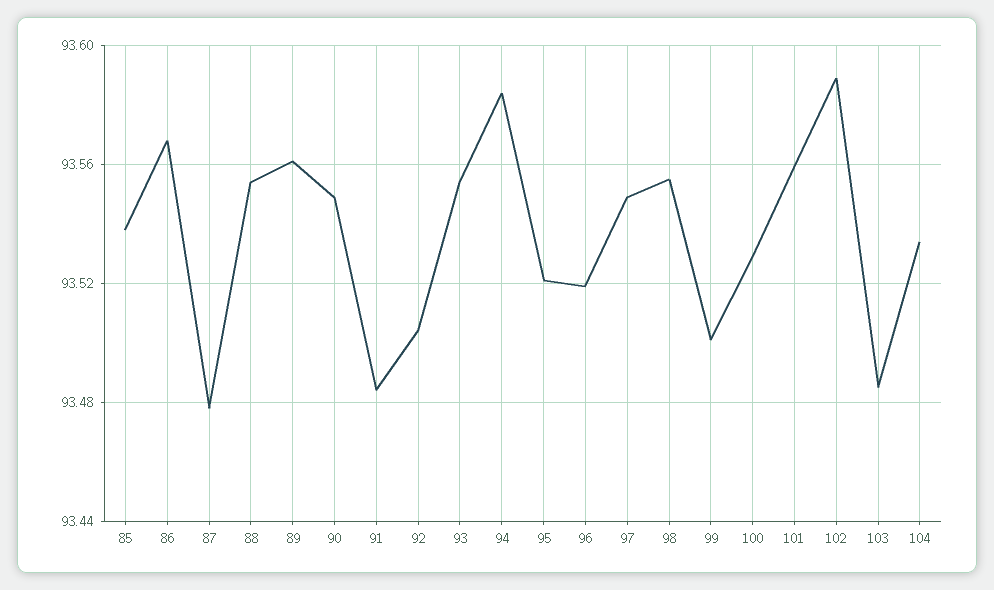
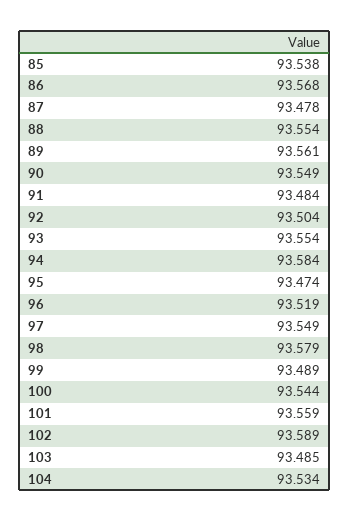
95: 93.52 -> 93.474
98: 93.555 -> 93.579
99: 93.5 -> 93.489
100: 93.53 -> 93.544

